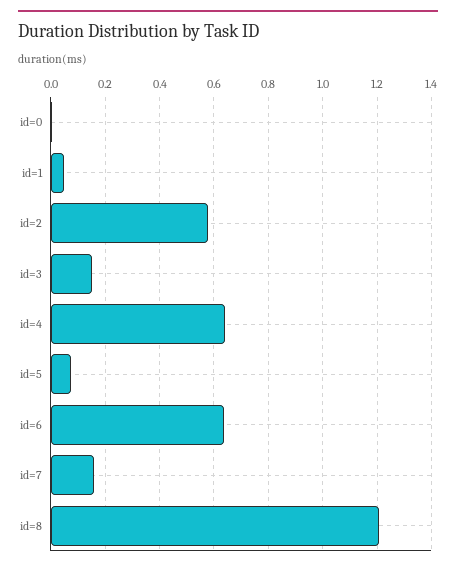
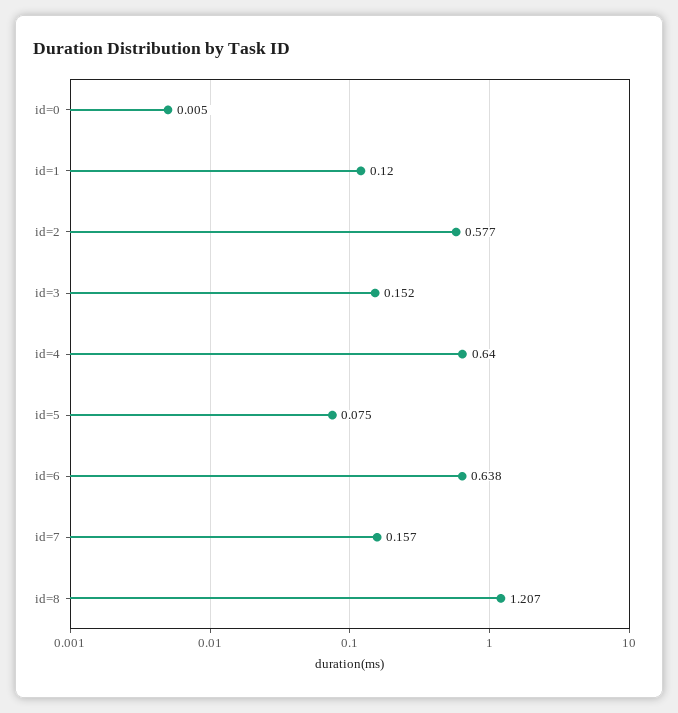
id=1: 0.05 -> 0.12

